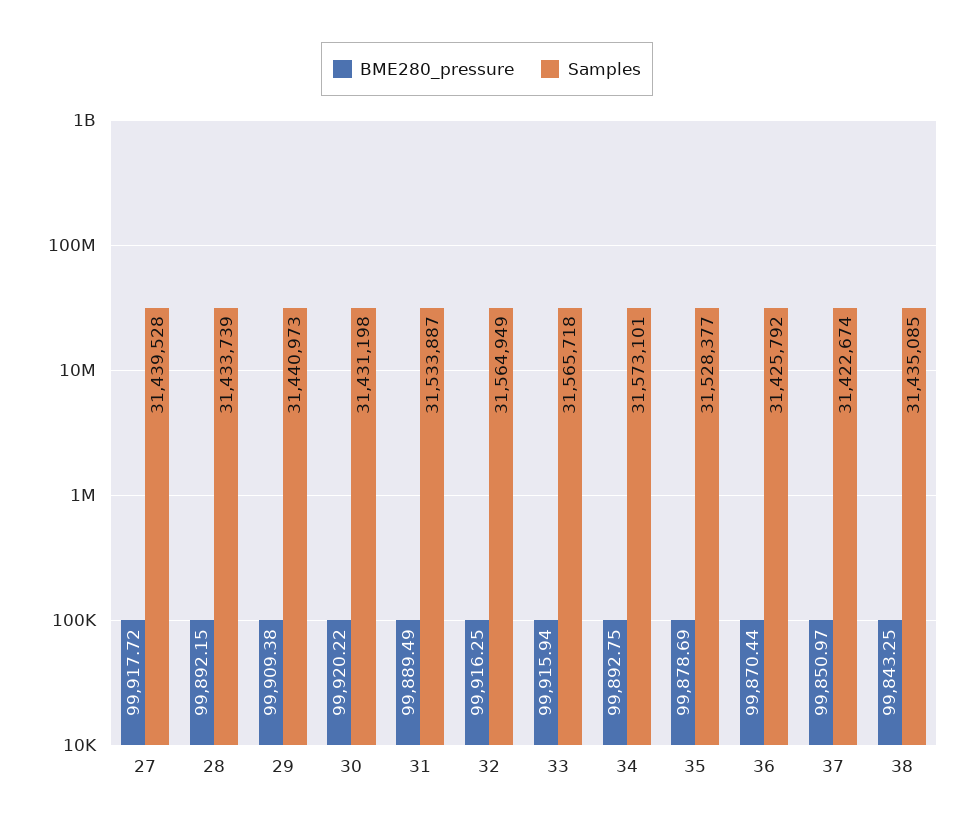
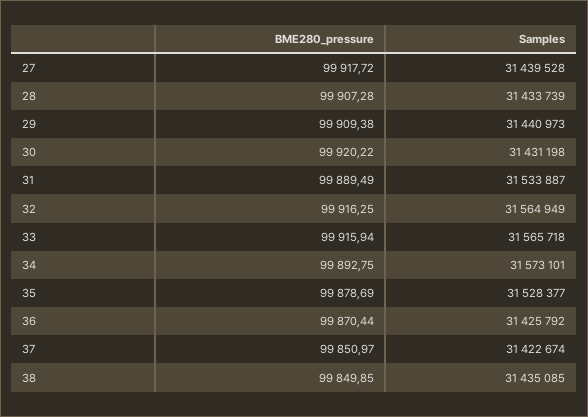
BME280_pressure, 28: 99892.15 -> 99907.28
BME280_pressure, 38: 99843.25 -> 99849.85

